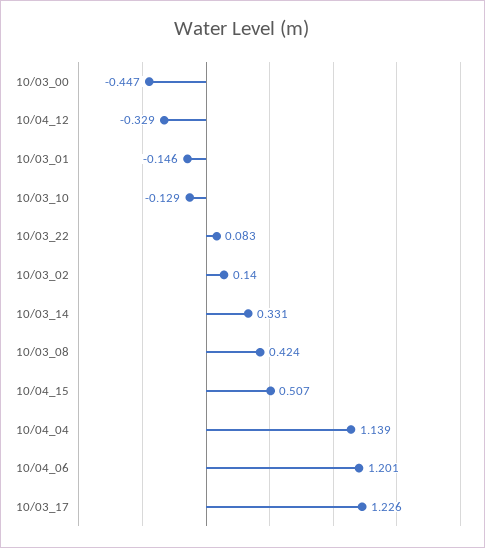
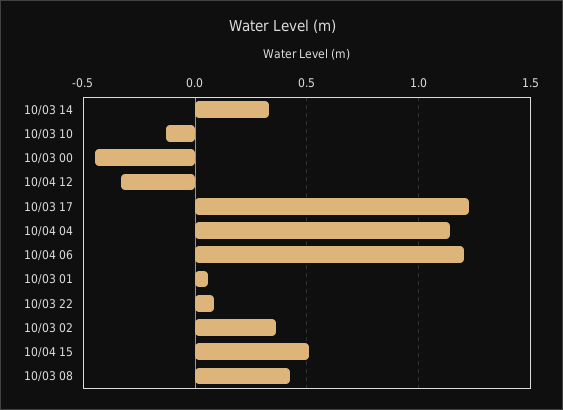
10/03_01: -0.146 -> 0.05
10/03_02: 0.14 -> 0.35

